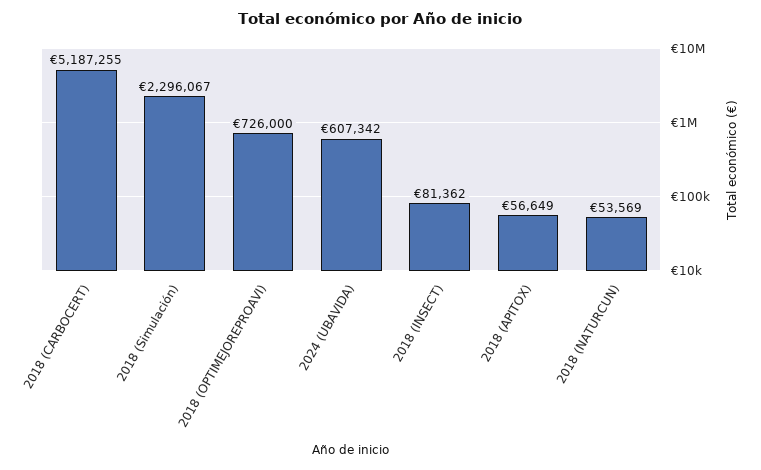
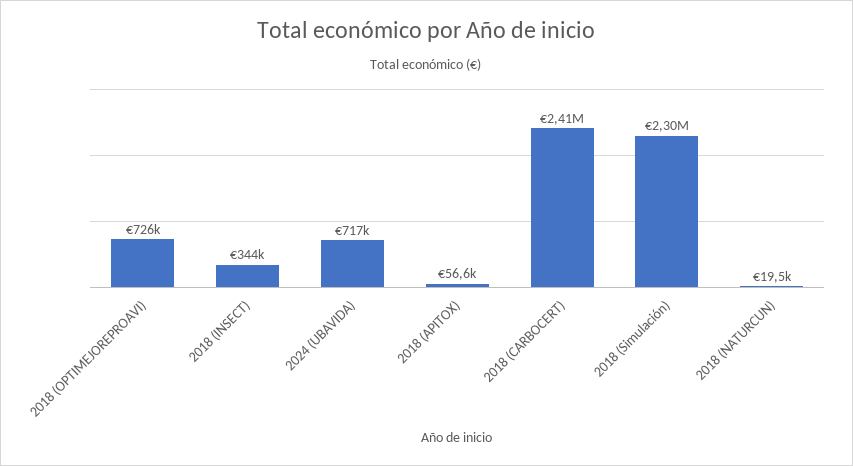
2018 (CARBOCERT): 5187255 -> 2410000
2024 (UBAVIDA): 607342 -> 717000
2018 (INSECT): 81362 -> 344000
2018 (NATURCUN): 53569 -> 19500

